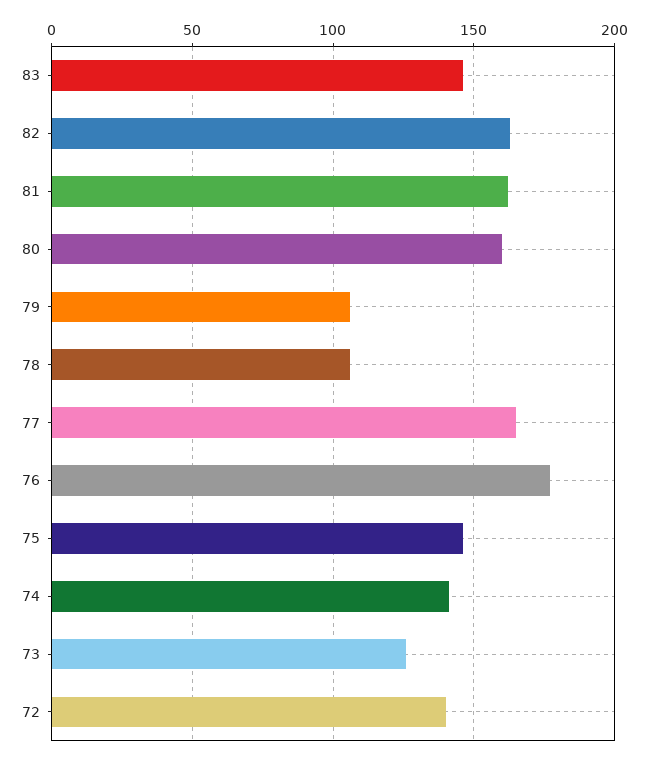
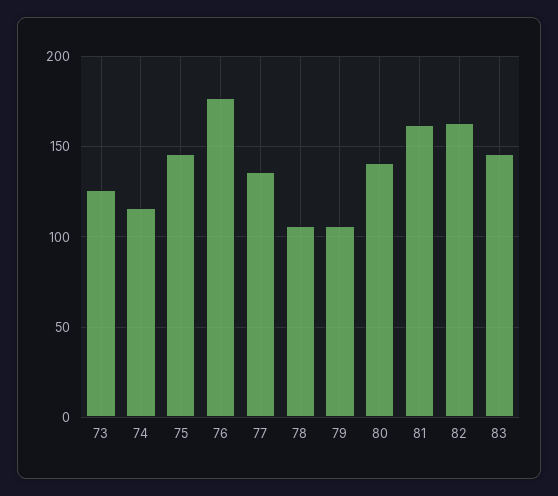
80: 160 -> 140
77: 165 -> 135
74: 140 -> 115
72: 140 -> none

